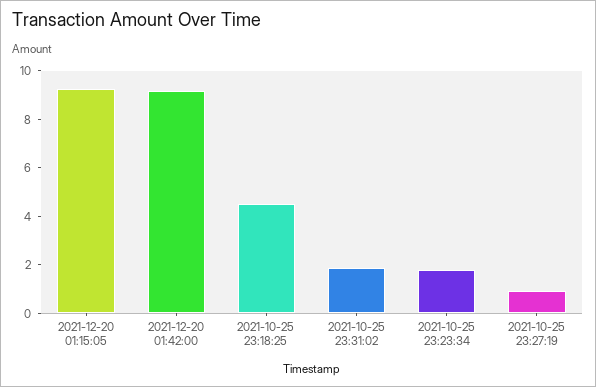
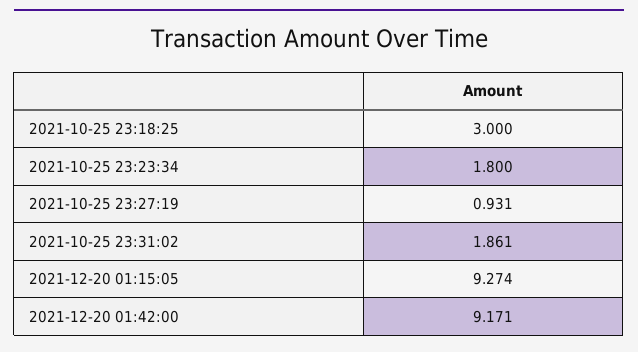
2021-10-25 23:18:25: 4.5 -> 3

